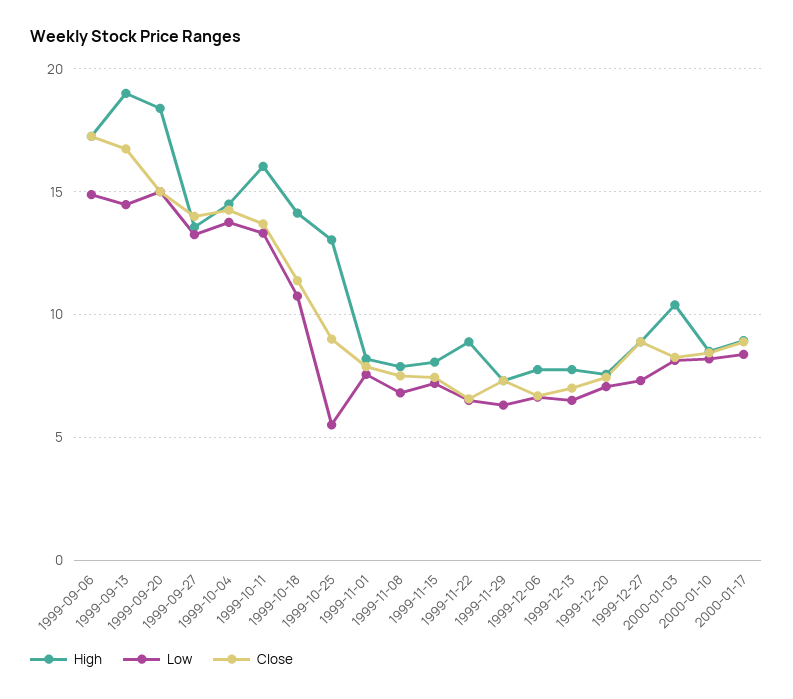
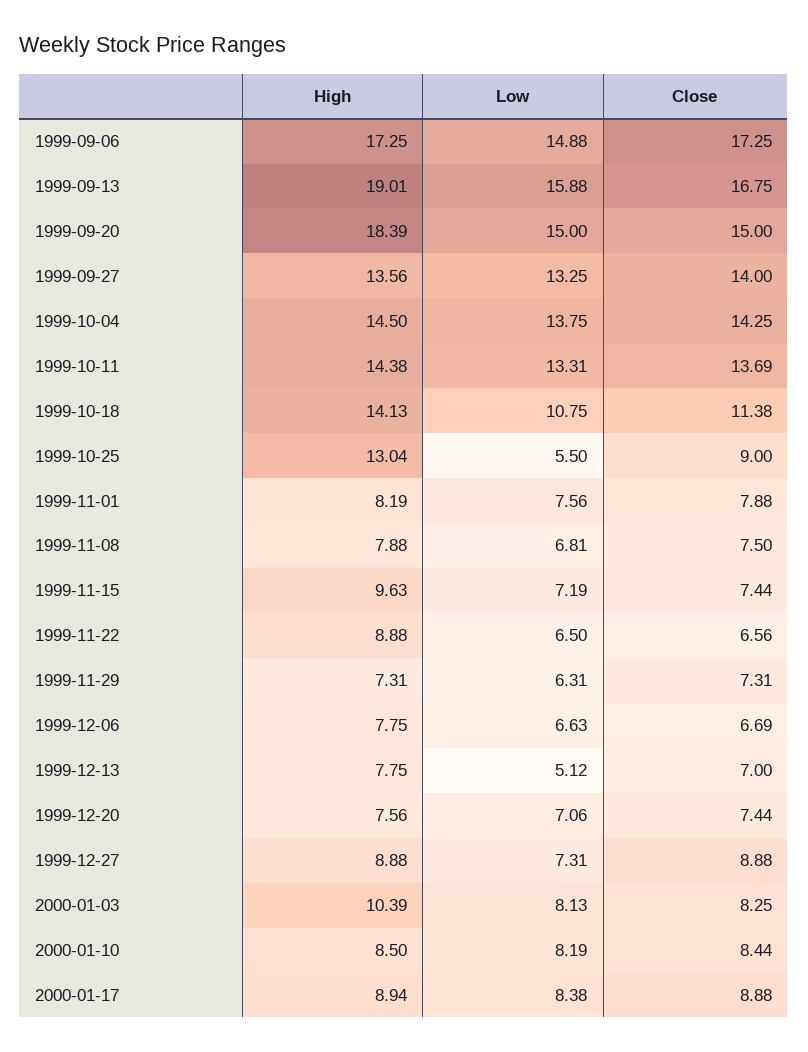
Low, 1999-09-13: 14.5 -> 15.88
High, 1999-10-11: 16 -> 14.38
High, 1999-11-15: 8 -> 9.63
Low, 1999-12-13: 6.5 -> 5.12

